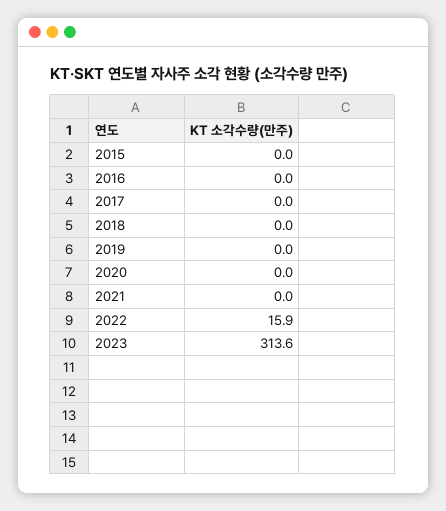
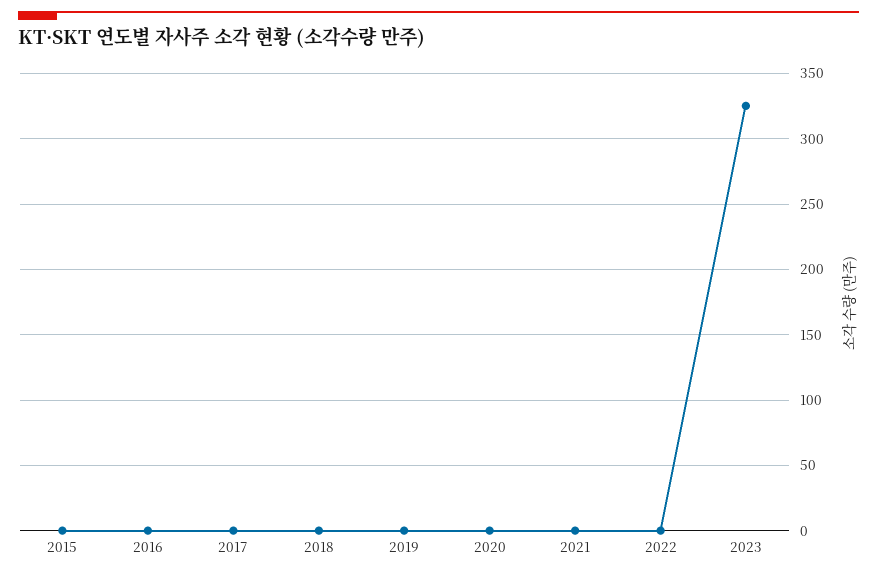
2022: 15.9 -> 0
2023: 313.6 -> 325

